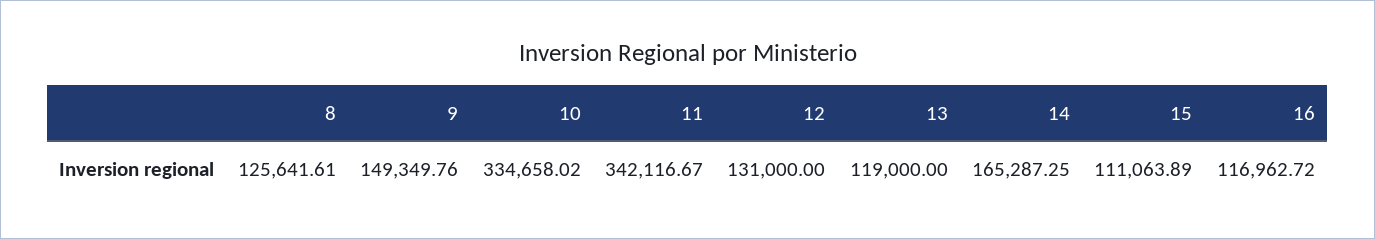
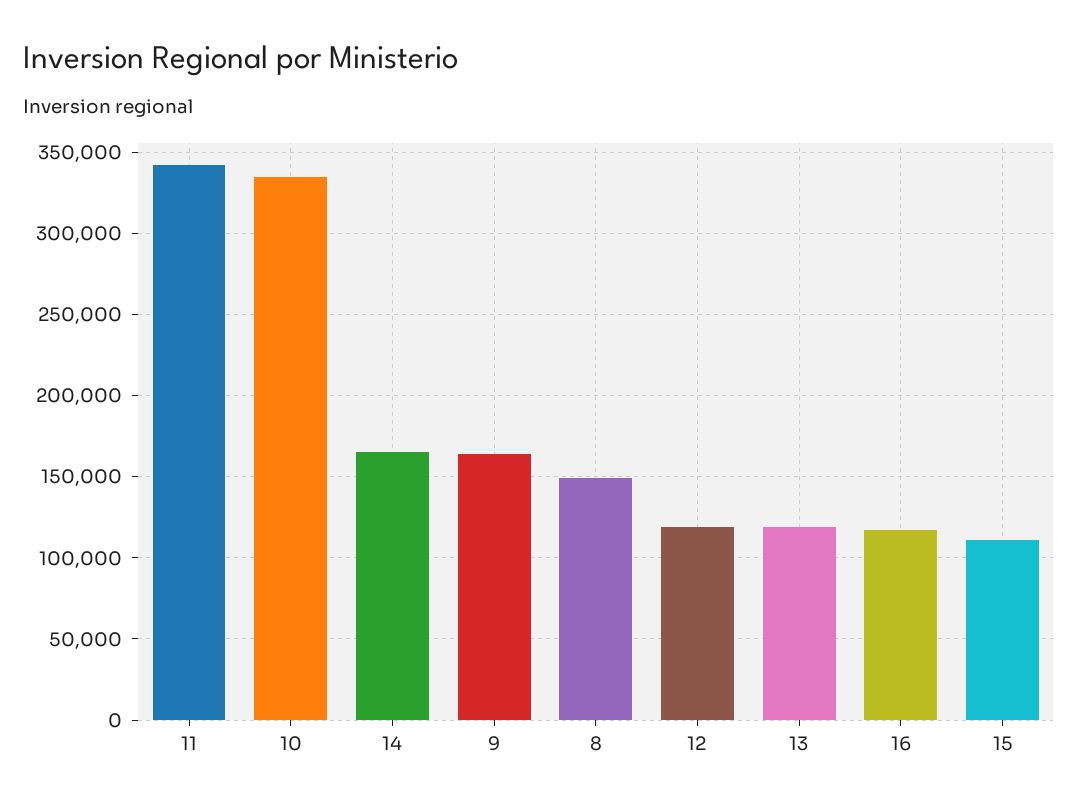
8: 125641.61 -> 150000
9: 149349.76 -> 165000
12: 131000 -> 120000

